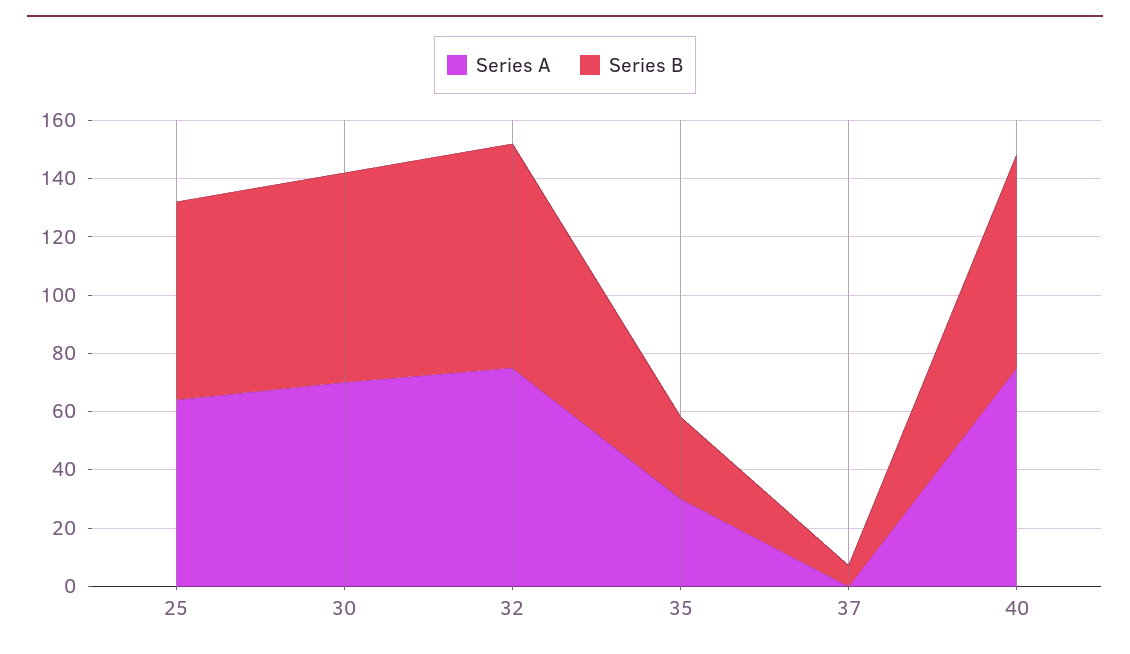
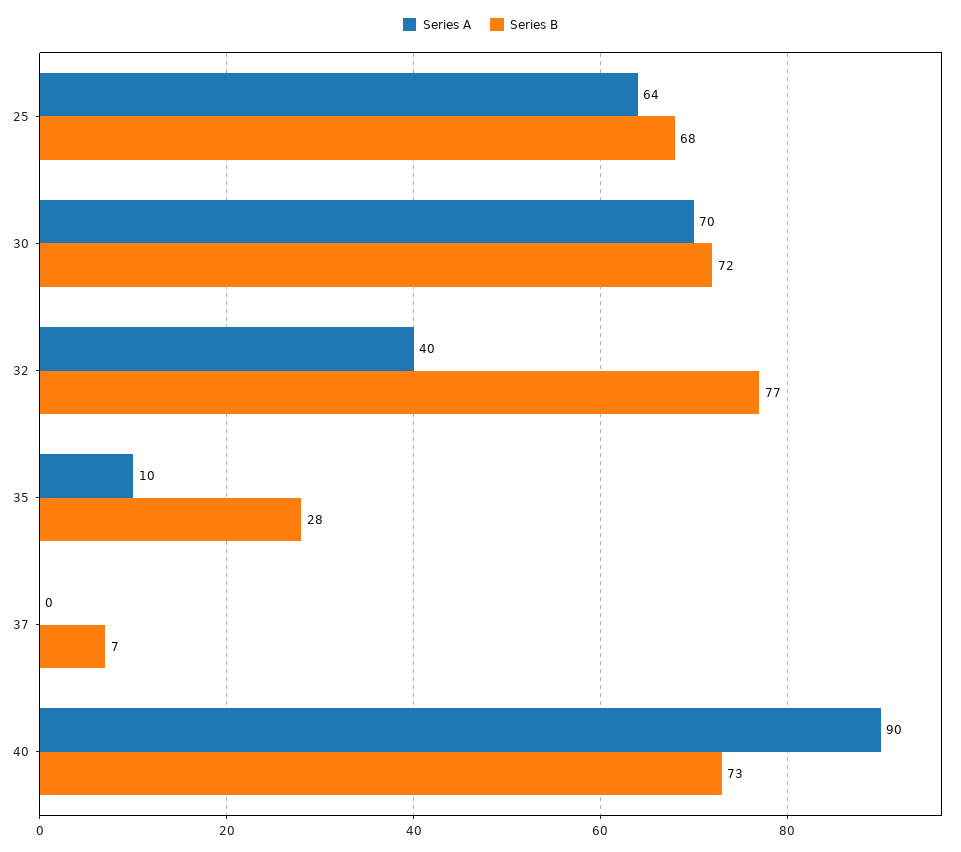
Series A, 32: 75 -> 40
Series A, 35: 30 -> 10
Series A, 40: 75 -> 90

